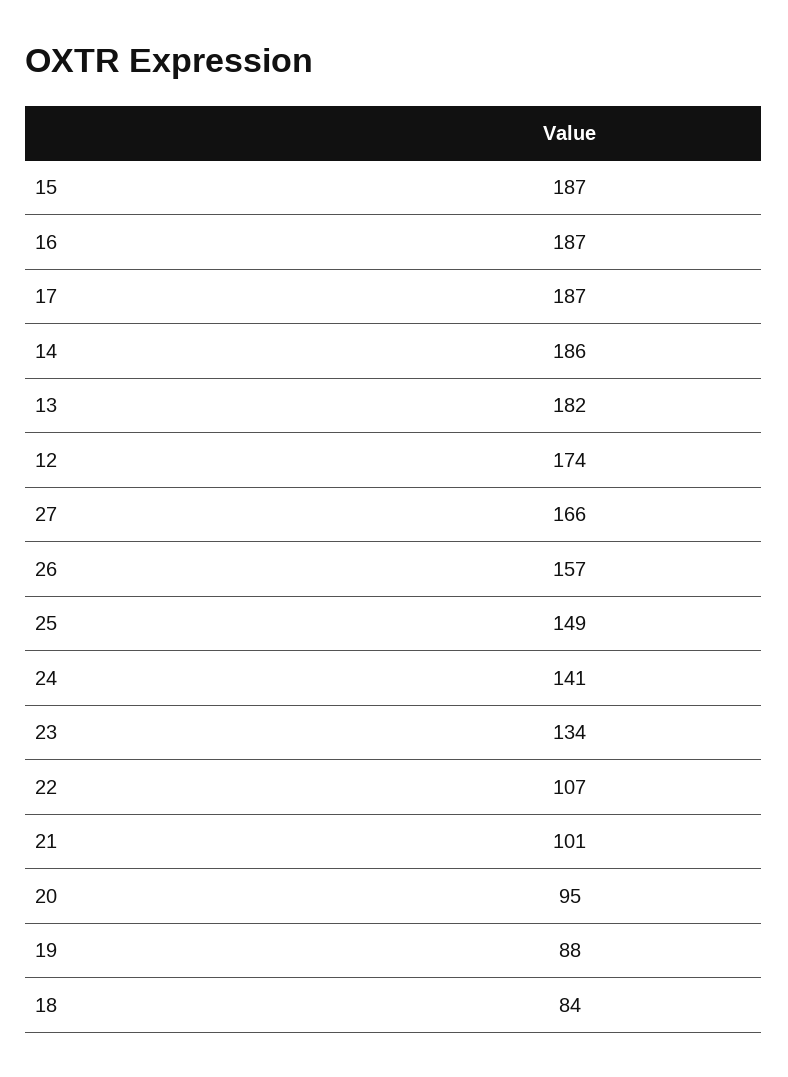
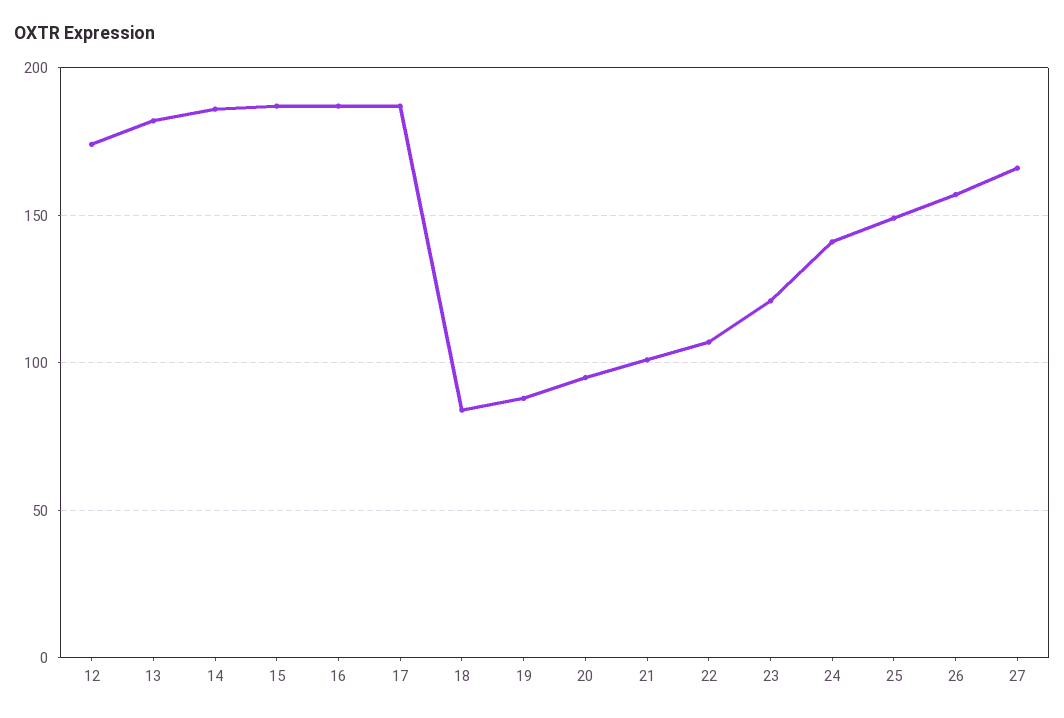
23: 134 -> 120

